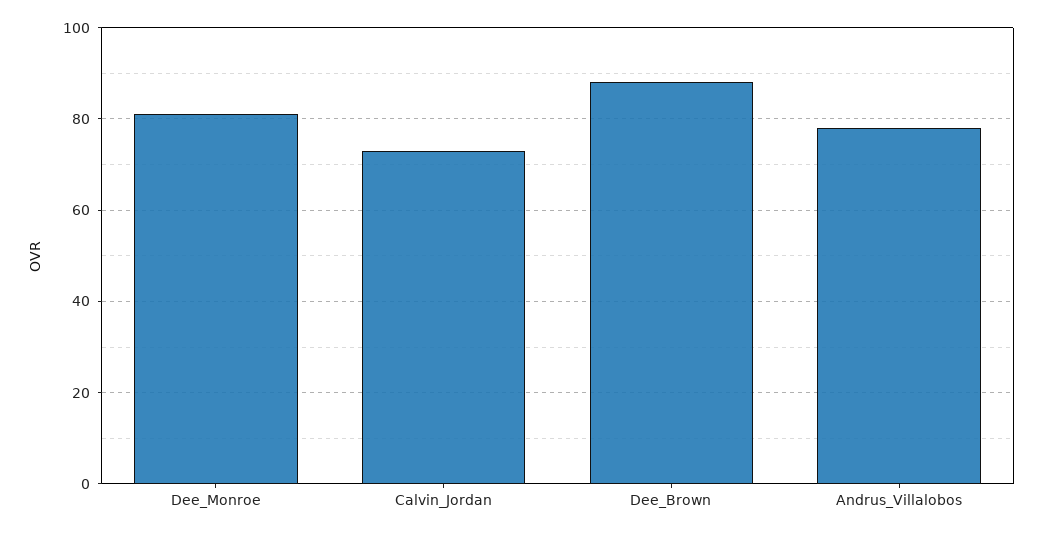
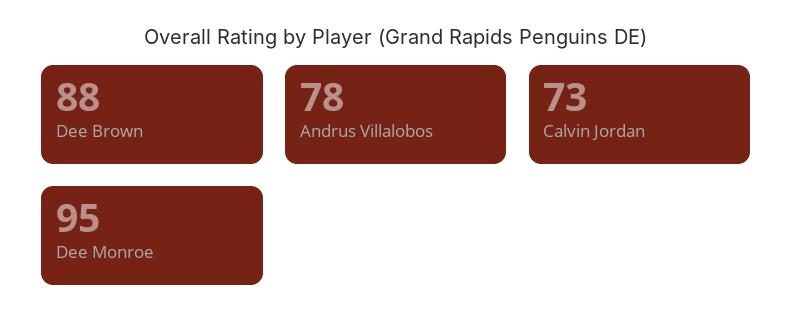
Dee_Monroe: 80 -> 95

